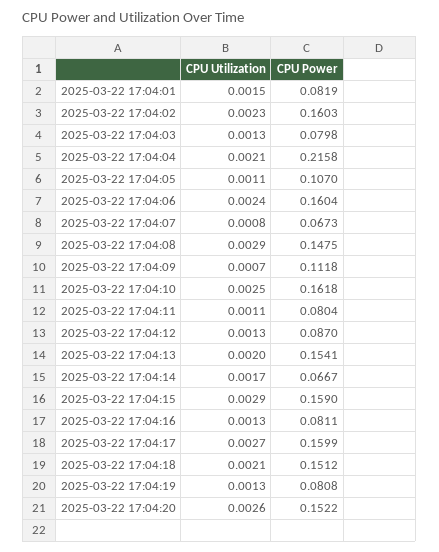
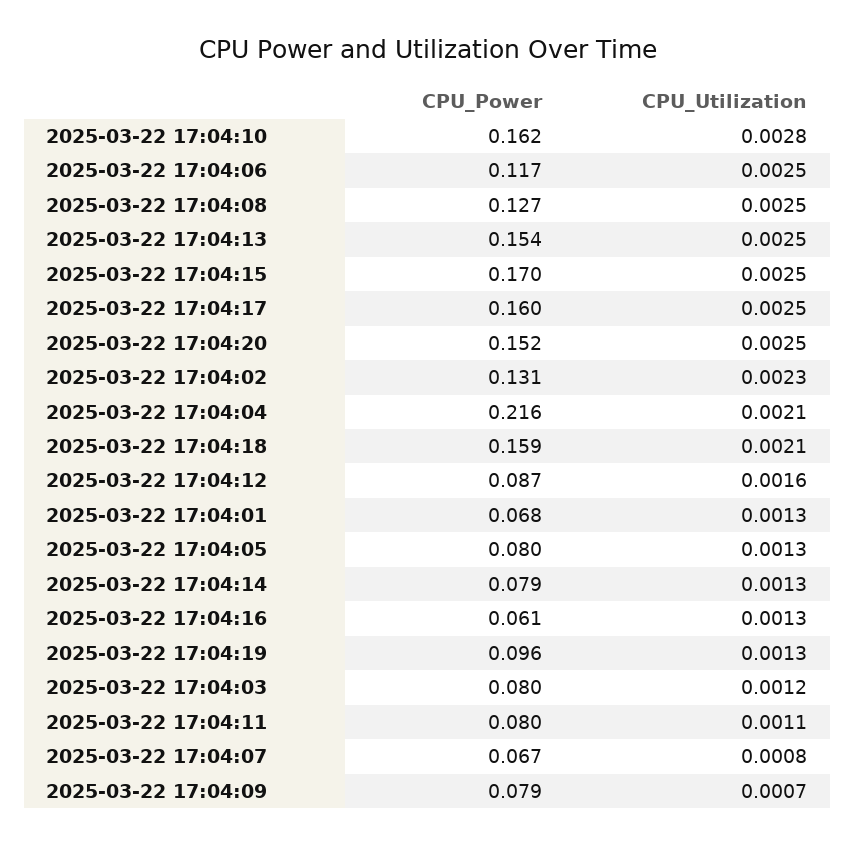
CPU Utilization, 2025-03-22 17:04:01: 0.0015 -> 0.0013
CPU Power, 2025-03-22 17:04:01: 0.0819 -> 0.068
CPU Power, 2025-03-22 17:04:02: 0.1603 -> 0.131
CPU Utilization, 2025-03-22 17:04:03: 0.0013 -> 0.0012
CPU Utilization, 2025-03-22 17:04:05: 0.0011 -> 0.0013
CPU Power, 2025-03-22 17:04:05: 0.107 -> 0.08
CPU Utilization, 2025-03-22 17:04:06: 0.0024 -> 0.0025
CPU Power, 2025-03-22 17:04:06: 0.1604 -> 0.117
CPU Utilization, 2025-03-22 17:04:08: 0.0029 -> 0.0025
CPU Power, 2025-03-22 17:04:08: 0.1475 -> 0.127
CPU Power, 2025-03-22 17:04:09: 0.1118 -> 0.079
CPU Utilization, 2025-03-22 17:04:10: 0.0025 -> 0.0028
CPU Utilization, 2025-03-22 17:04:12: 0.0013 -> 0.0016
CPU Utilization, 2025-03-22 17:04:13: 0.002 -> 0.0025
CPU Utilization, 2025-03-22 17:04:14: 0.0017 -> 0.0013
CPU Power, 2025-03-22 17:04:14: 0.0667 -> 0.079
CPU Utilization, 2025-03-22 17:04:15: 0.0029 -> 0.0025
CPU Power, 2025-03-22 17:04:15: 0.159 -> 0.17
CPU Power, 2025-03-22 17:04:16: 0.0811 -> 0.061
CPU Utilization, 2025-03-22 17:04:17: 0.0027 -> 0.0025
CPU Power, 2025-03-22 17:04:18: 0.1512 -> 0.159
CPU Power, 2025-03-22 17:04:19: 0.0808 -> 0.096
CPU Utilization, 2025-03-22 17:04:20: 0.0026 -> 0.0025

